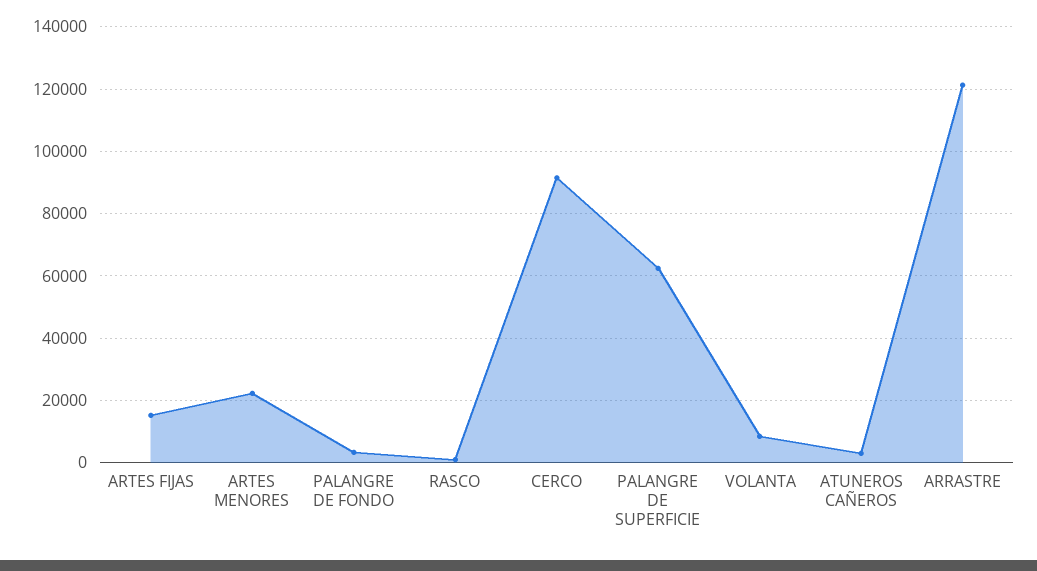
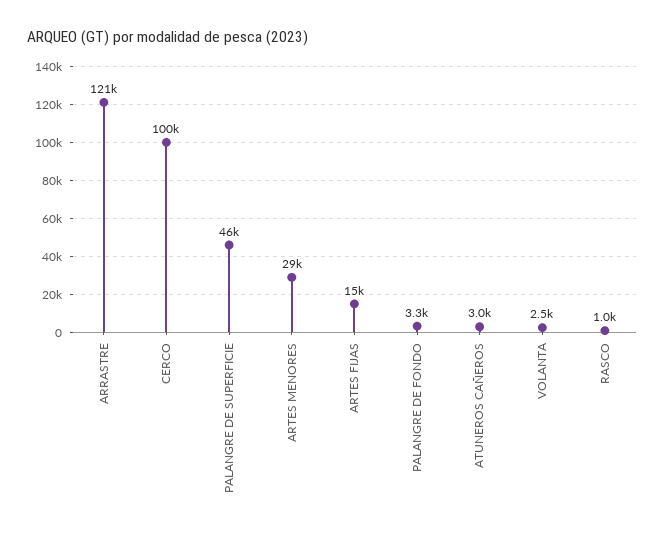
ARTES MENORES: 22000 -> 29000
CERCO: 92000 -> 100000
PALANGRE DE SUPERFICIE: 62000 -> 46000
VOLANTA: 8000 -> 2500

